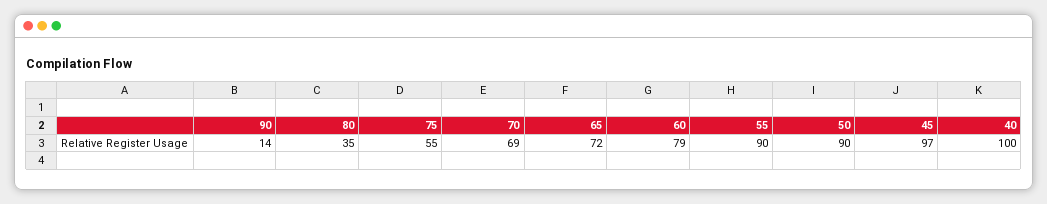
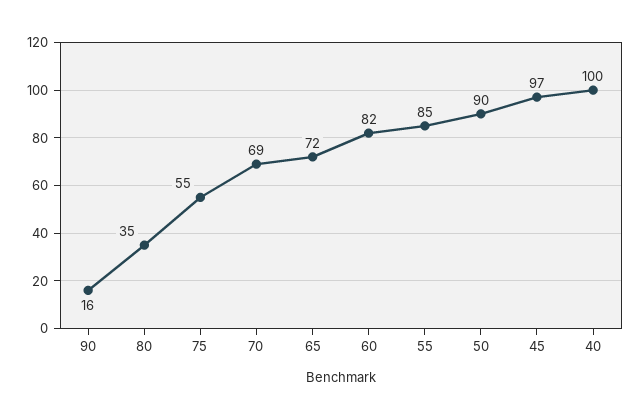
90: 14 -> 16
60: 79 -> 82
55: 90 -> 85

